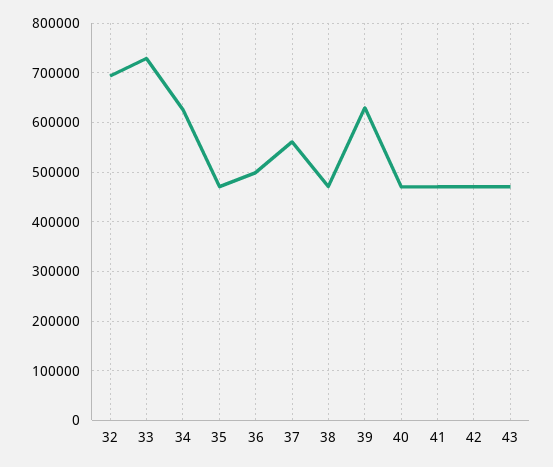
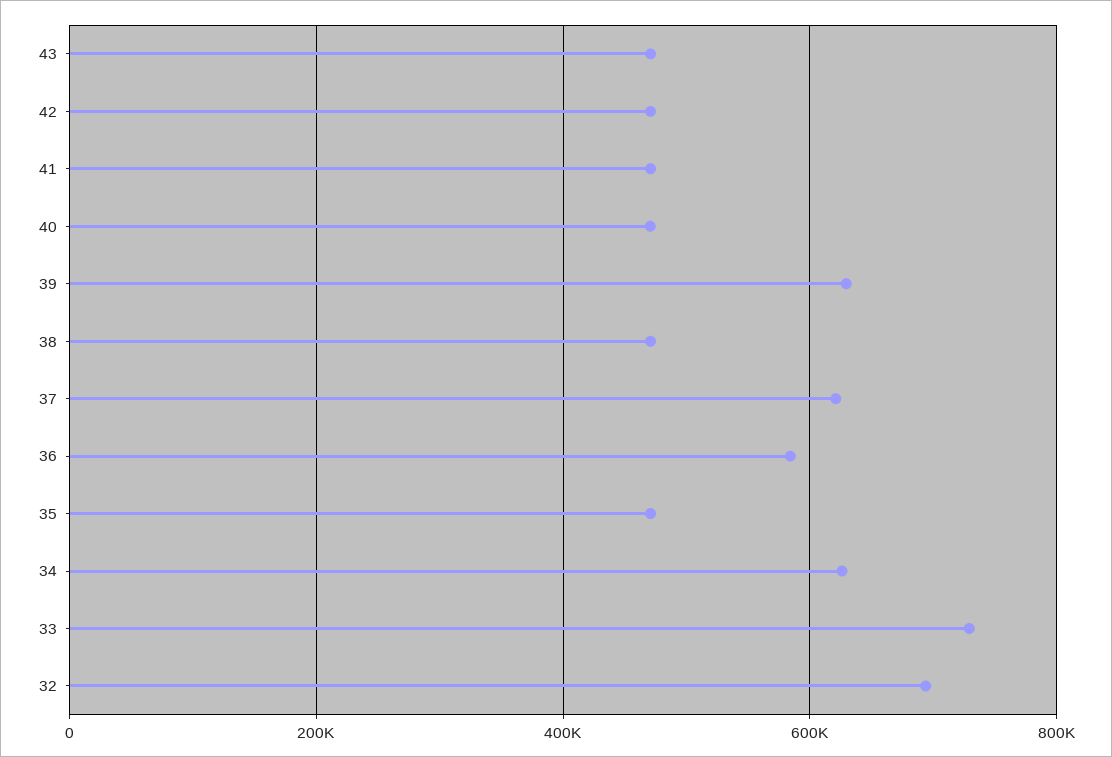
36: 500000 -> 580000
37: 560000 -> 620000

